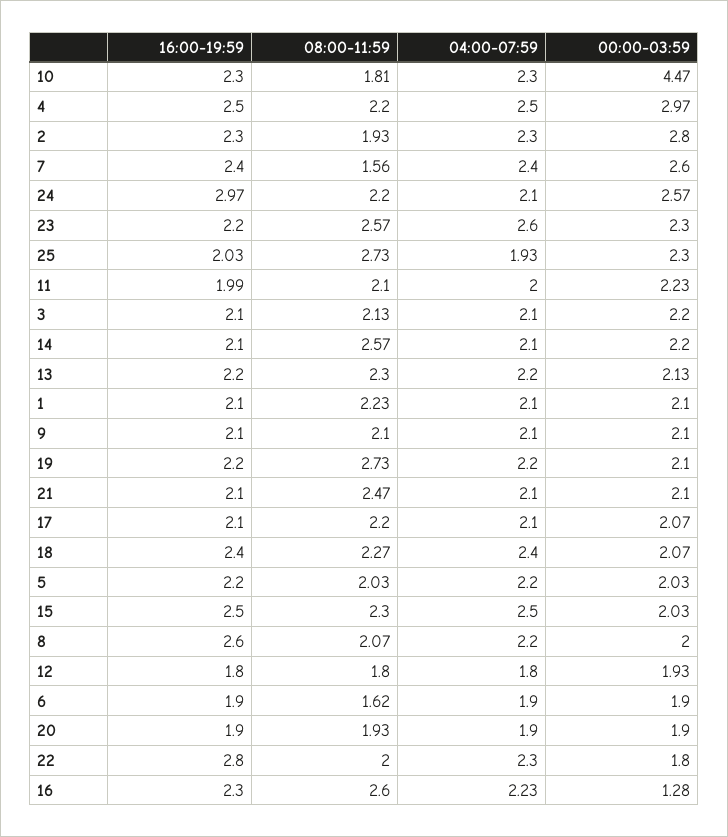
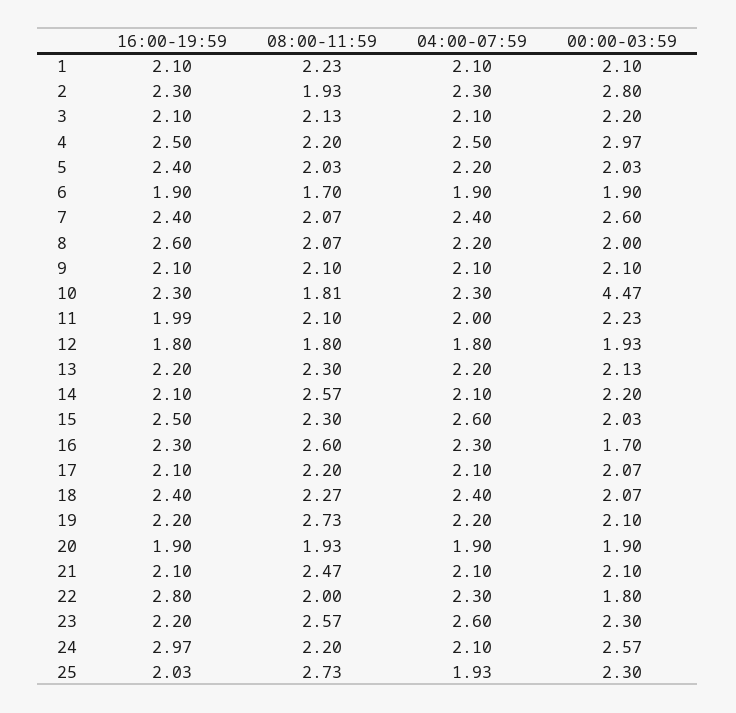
08:00-11:59, 7: 1.56 -> 2.07
16:00-19:59, 5: 2.2 -> 2.4
04:00-07:59, 15: 2.5 -> 2.6
08:00-11:59, 6: 1.62 -> 1.7
04:00-07:59, 16: 2.23 -> 2.3
00:00-03:59, 16: 1.28 -> 1.7

